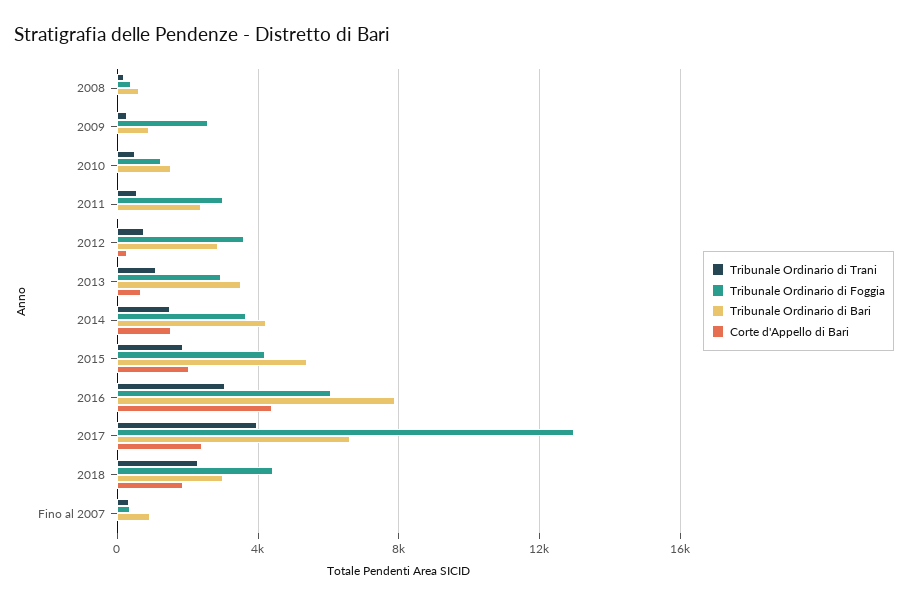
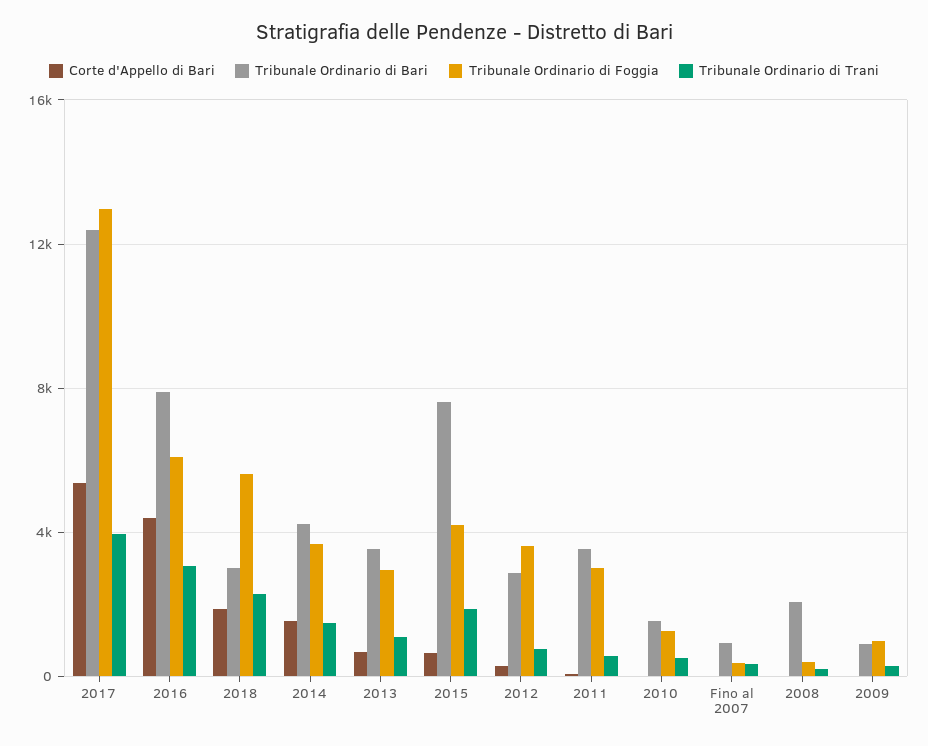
Tribunale Ordinario di Bari, 2008: 500 -> 2000
Tribunale Ordinario di Foggia, 2009: 2500 -> 1000
Tribunale Ordinario di Bari, 2011: 2500 -> 3500
Tribunale Ordinario di Bari, 2015: 5500 -> 7500
Corte d'Appello di Bari, 2015: 2000 -> 500
Tribunale Ordinario di Bari, 2017: 6500 -> 12500
Corte d'Appello di Bari, 2017: 2500 -> 5500
Tribunale Ordinario di Foggia, 2018: 4500 -> 5500

